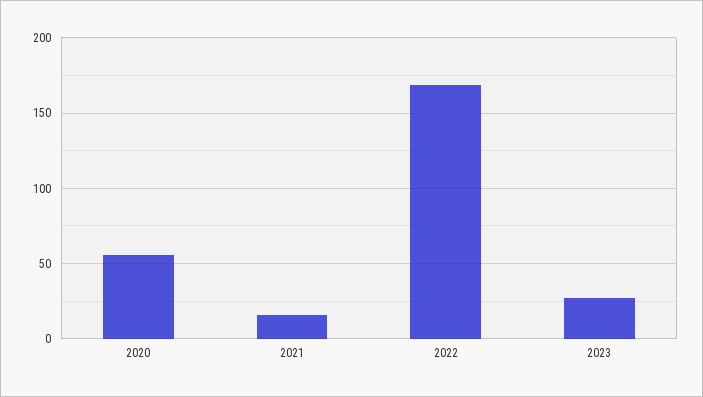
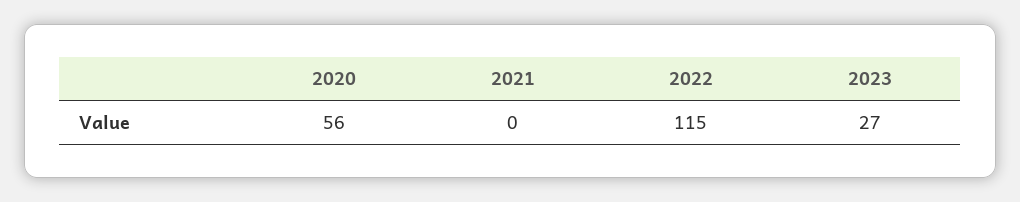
2021: 15 -> 0
2022: 170 -> 115

